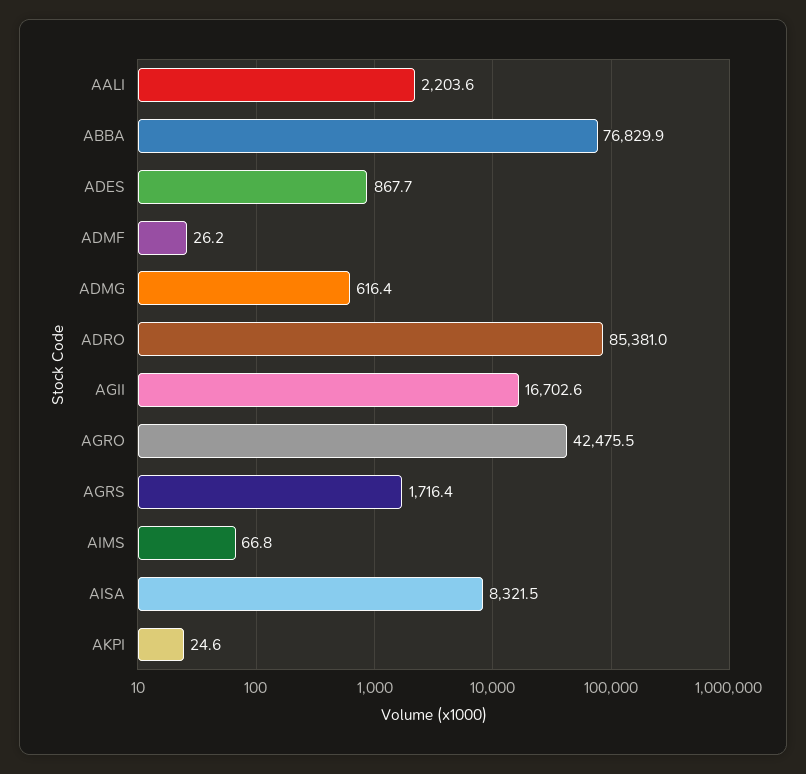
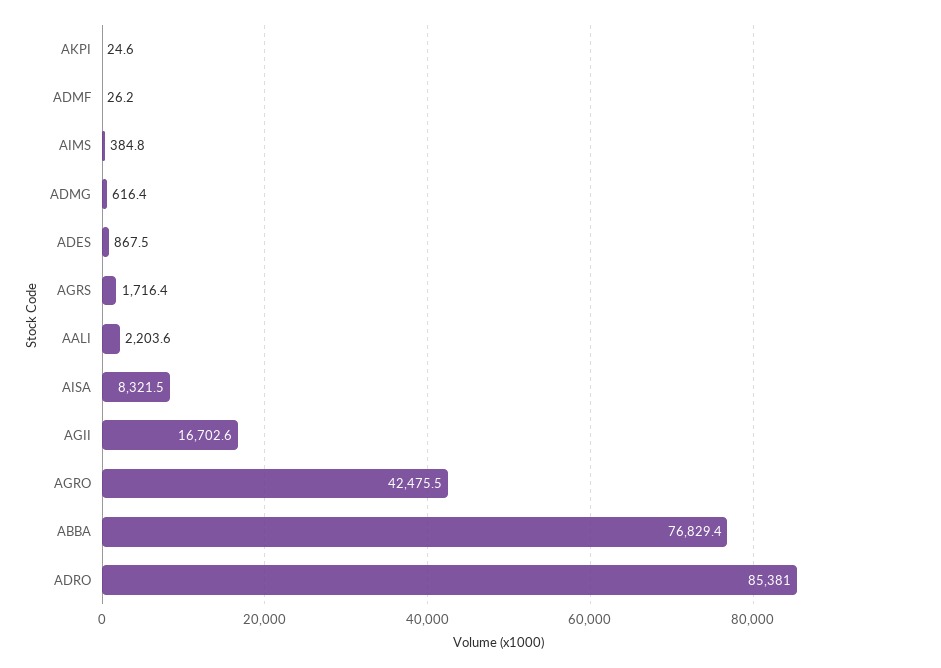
ABBA: 76829.9 -> 76829.4
ADES: 867.7 -> 867.5
AIMS: 66.8 -> 384.8

